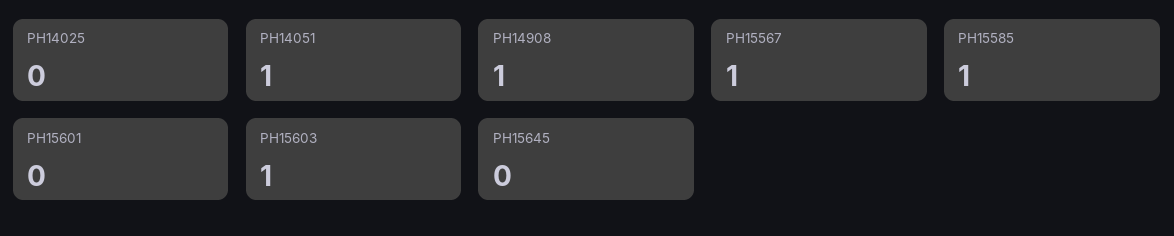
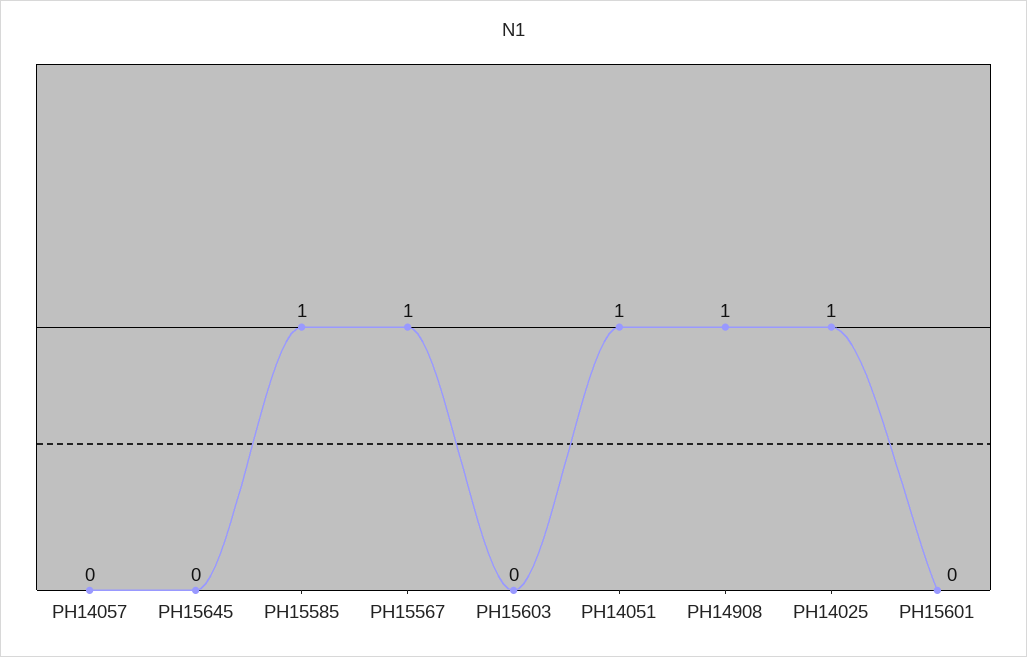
PH14025: 0 -> 1
PH15603: 1 -> 0
PH14057: none -> 0

